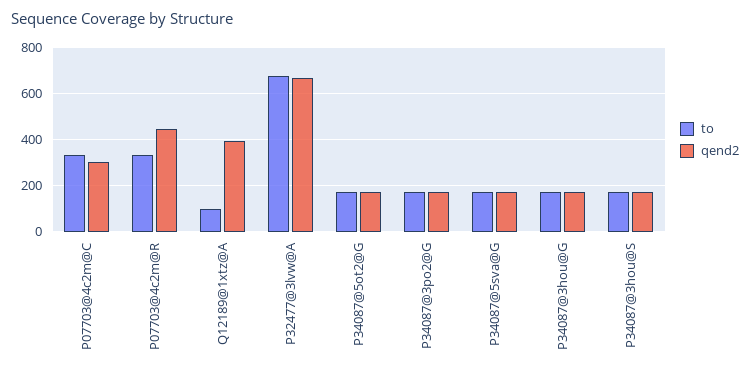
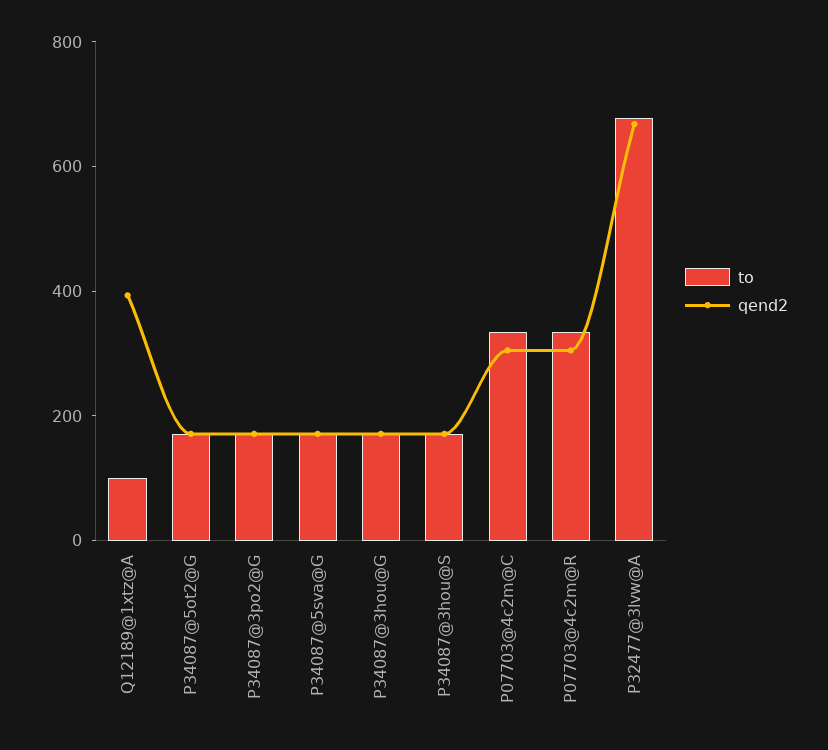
qend2, P07703@4c2m@R: 450 -> 300

